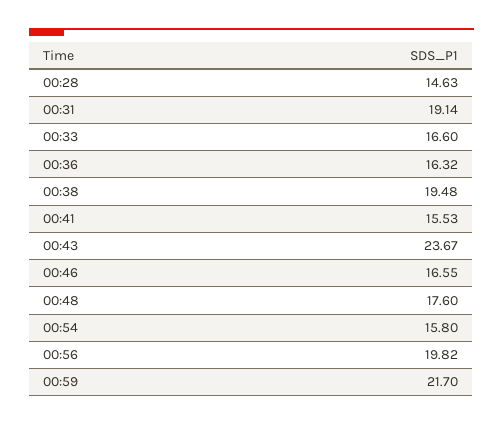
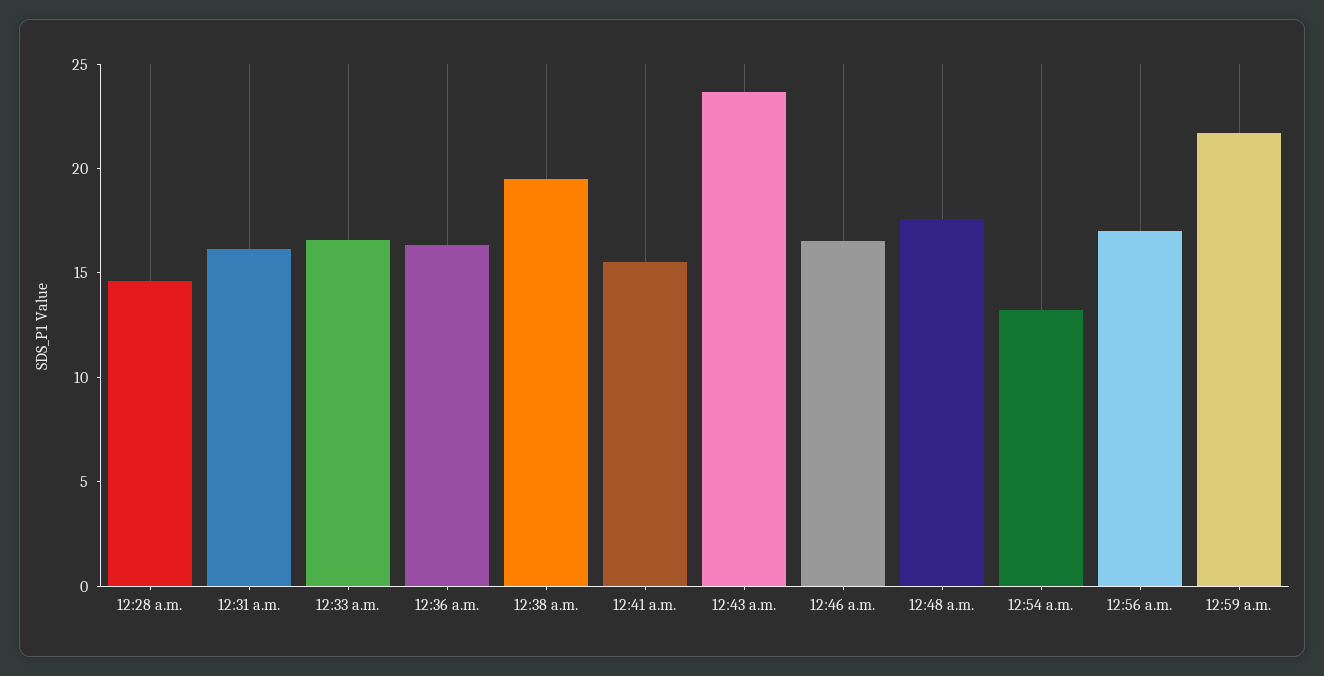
00:31: 19.14 -> 16
00:54: 15.8 -> 13
00:56: 19.82 -> 17

